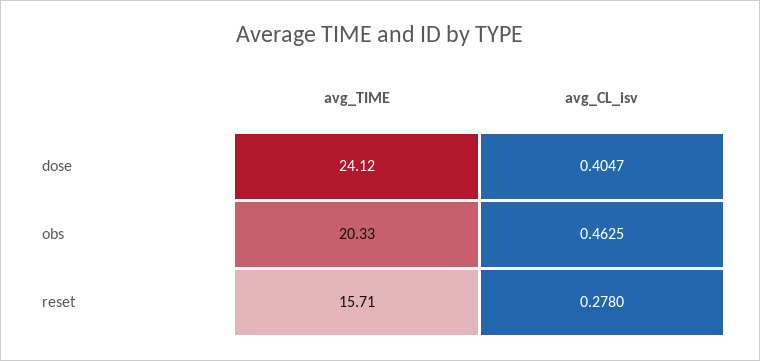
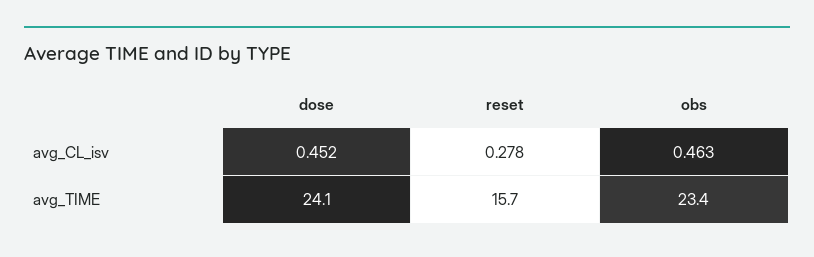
avg_CL_isv, dose: 0.4047 -> 0.452
avg_TIME, obs: 20.33 -> 23.4

